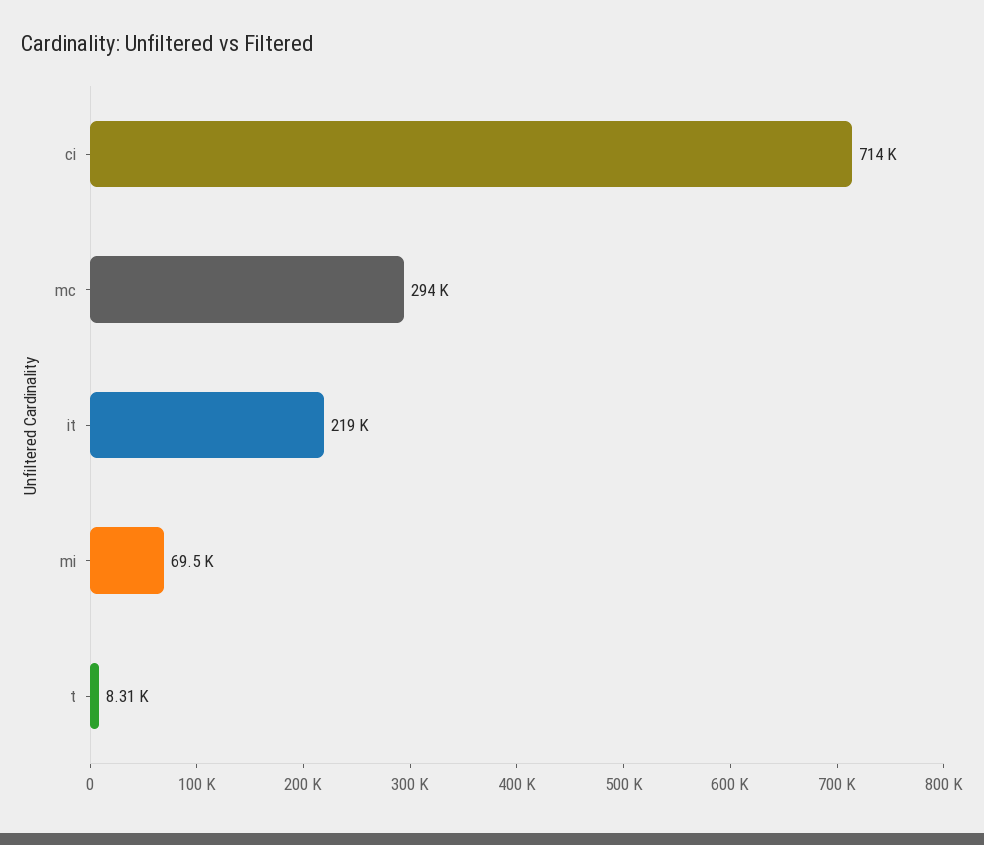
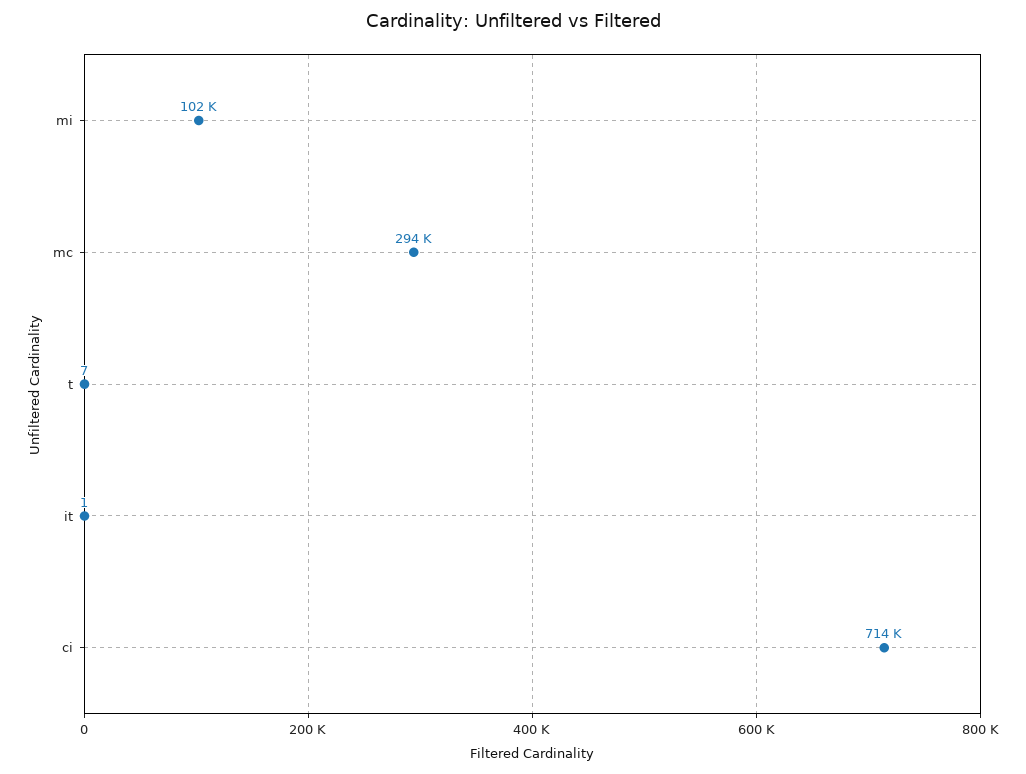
it: 219000 -> 1
mi: 69500 -> 102000
t: 8310 -> 7

